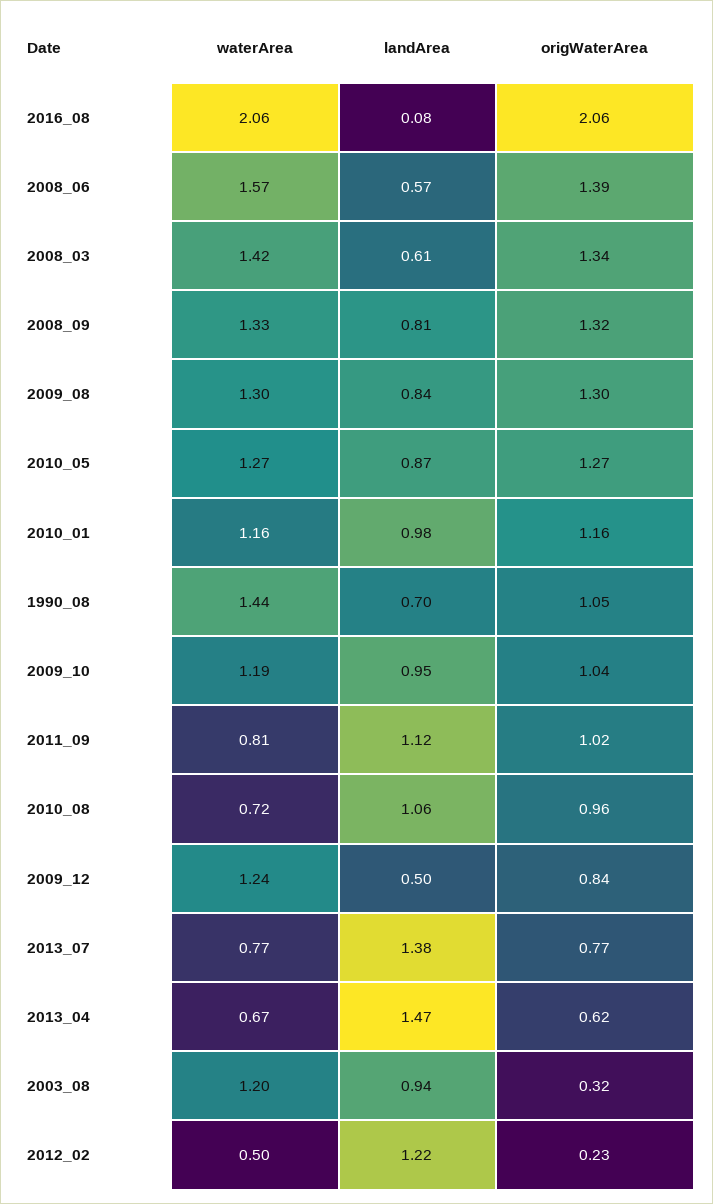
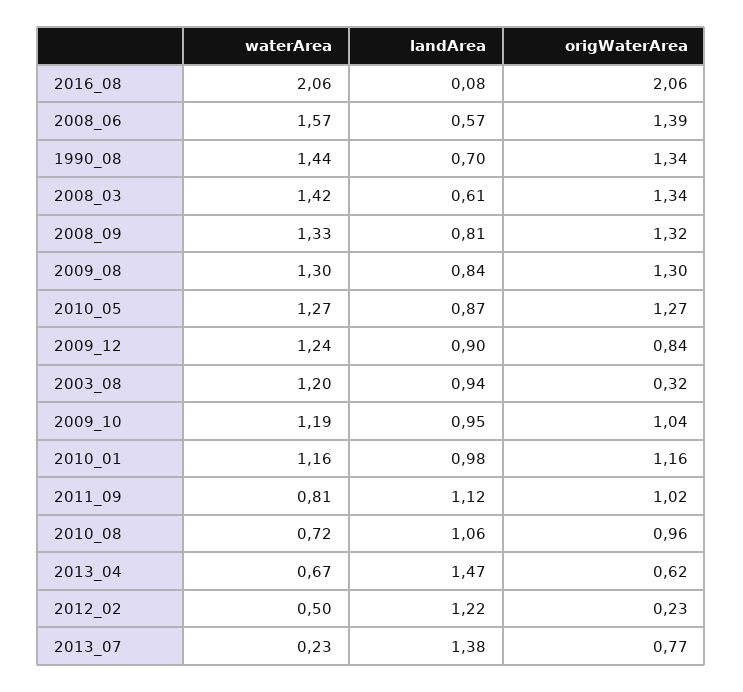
origWaterArea, 1990_08: 1.05 -> 1.34
landArea, 2009_12: 0.5 -> 0.9
waterArea, 2013_07: 0.77 -> 0.23

